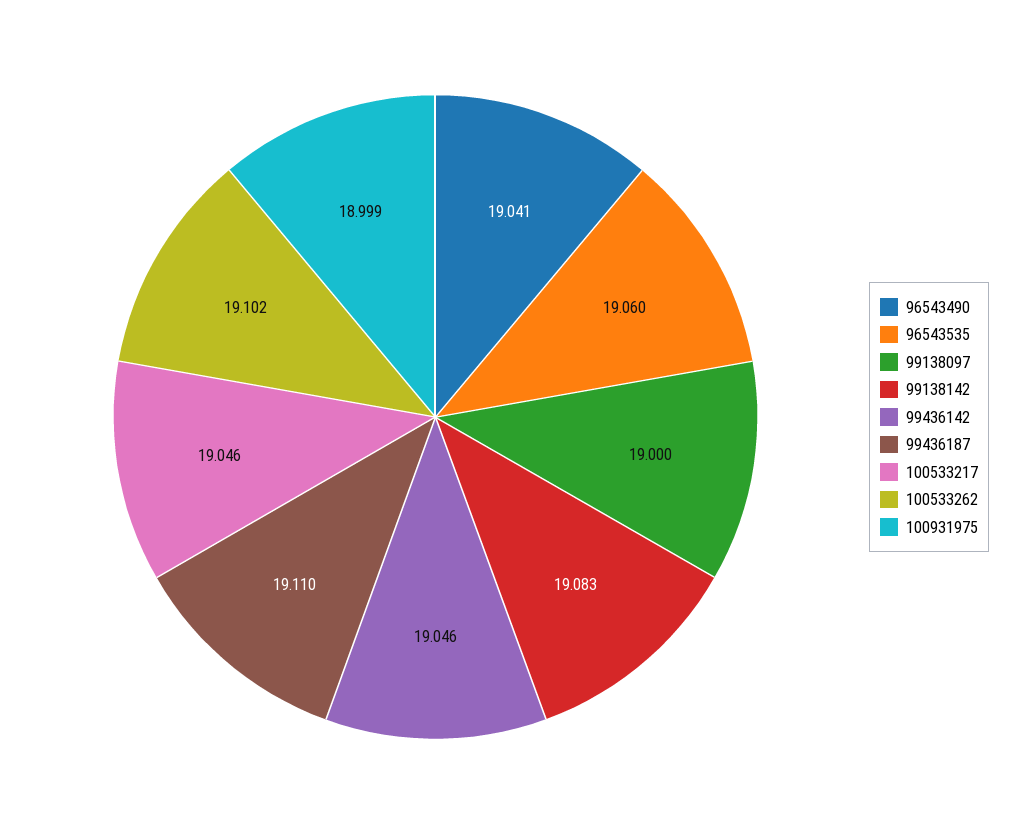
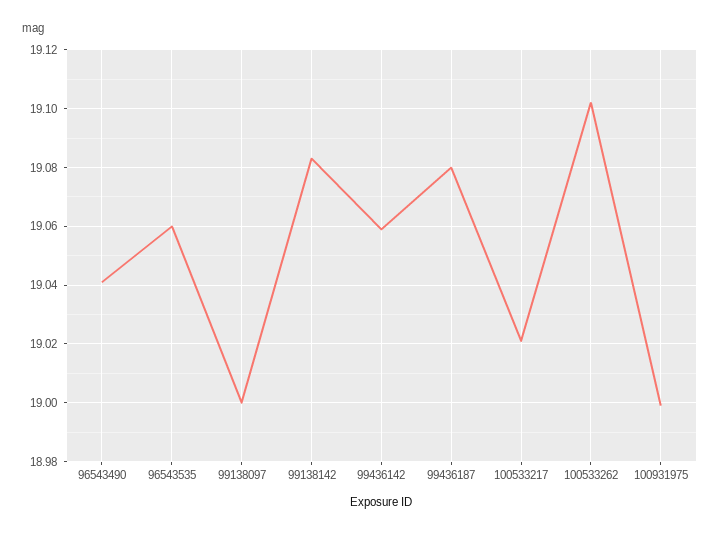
99436142: 19.046 -> 19.06
99436187: 19.11 -> 19.08
100533217: 19.046 -> 19.02

